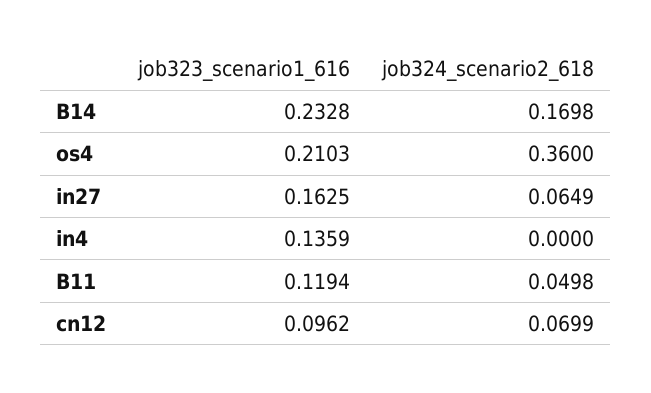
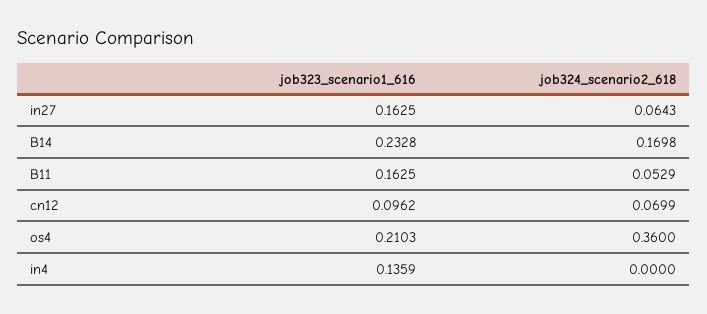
job324_scenario2_618, in27: 0.0649 -> 0.0643
job323_scenario1_616, B11: 0.1194 -> 0.1625
job324_scenario2_618, B11: 0.0498 -> 0.0529

